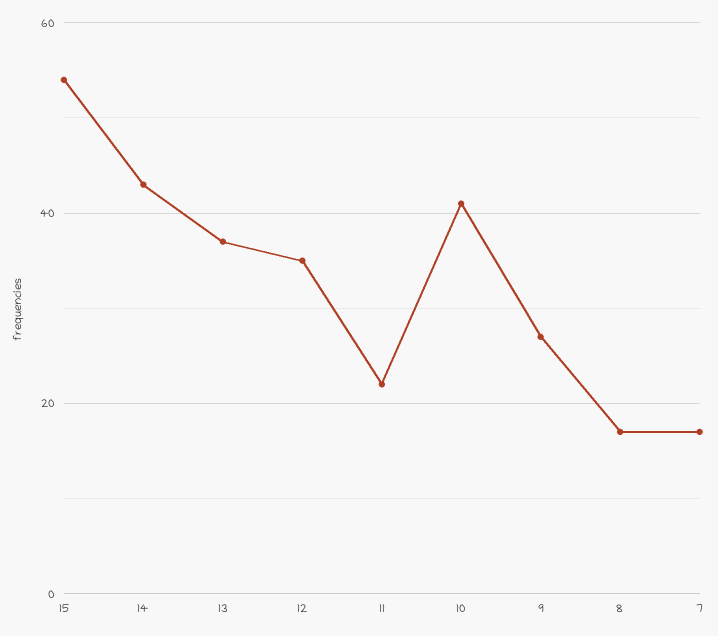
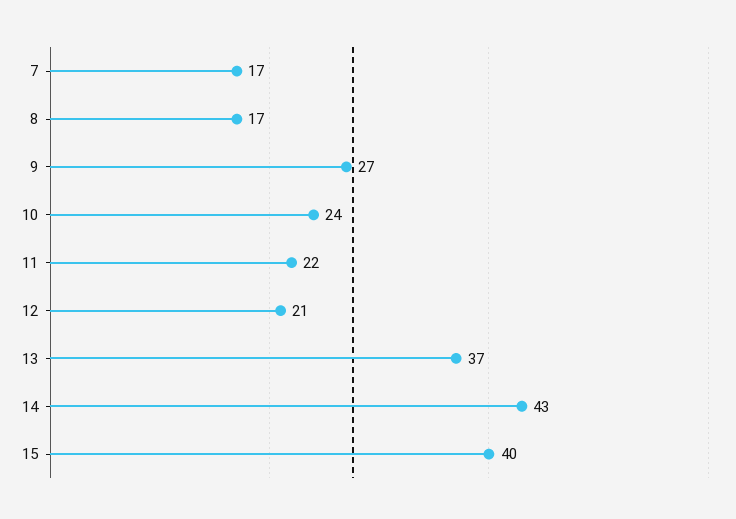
15: 55 -> 40
12: 35 -> 21
10: 40 -> 24

